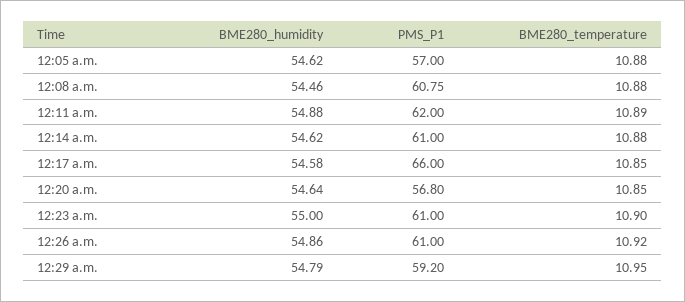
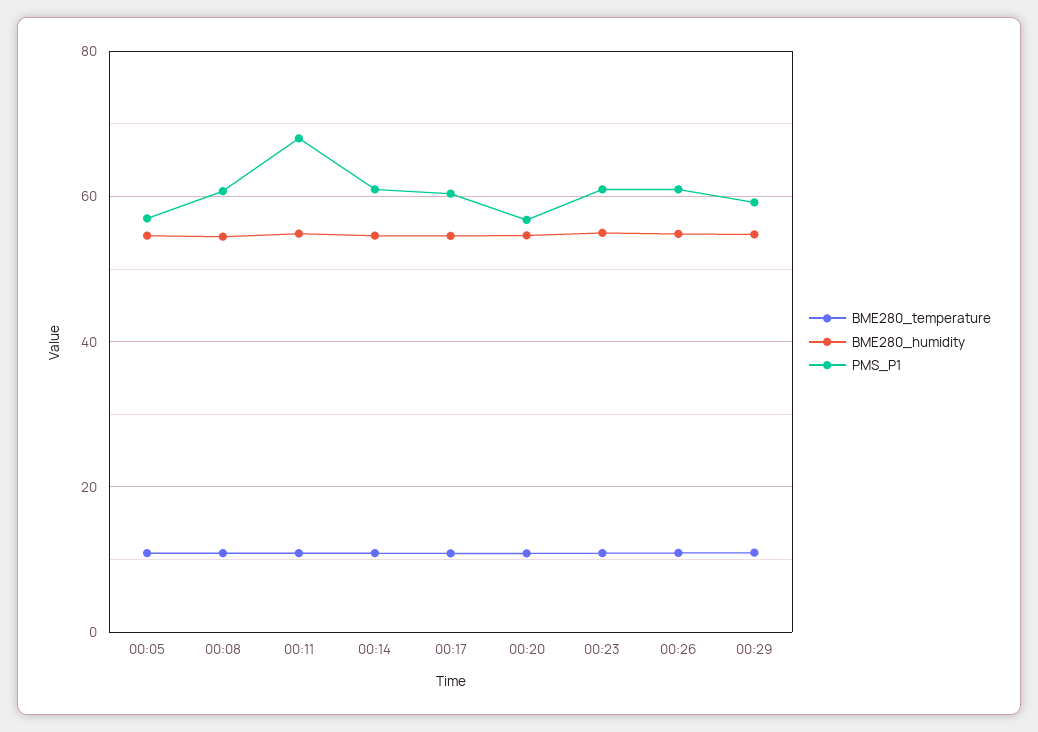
PMS_P1, 12:11 a.m.: 62 -> 68
PMS_P1, 12:17 a.m.: 66 -> 60

